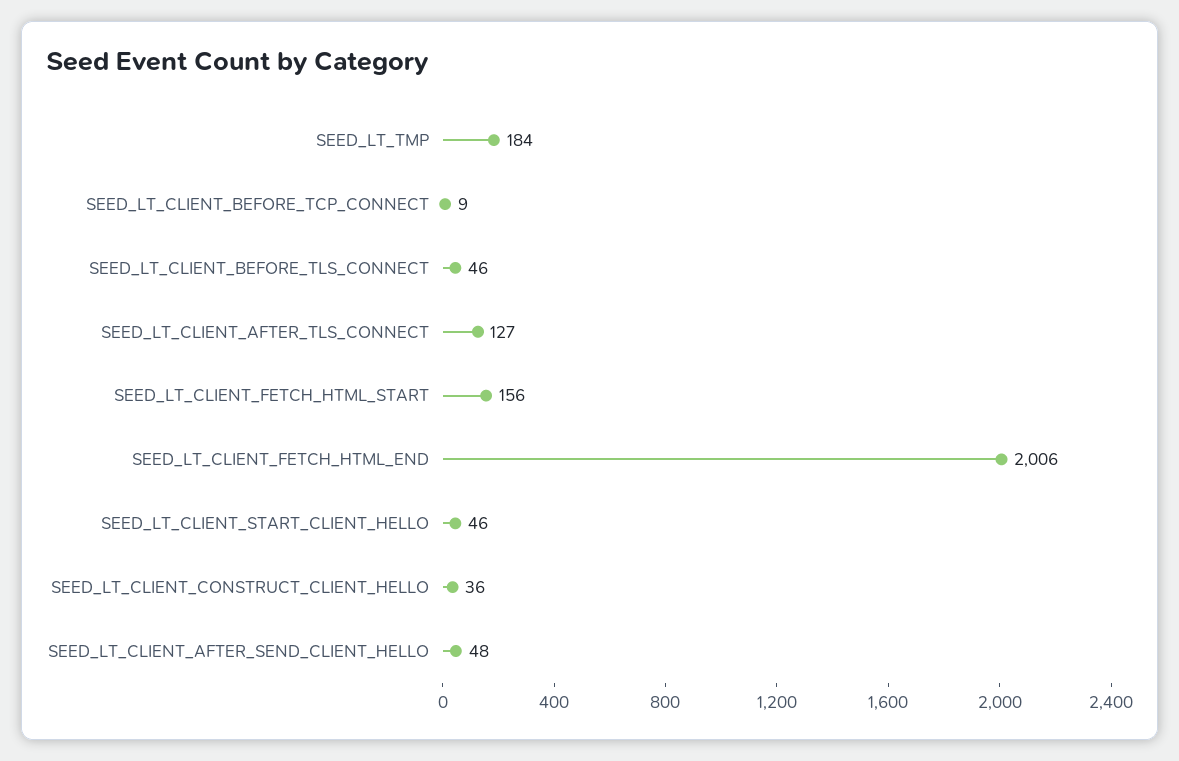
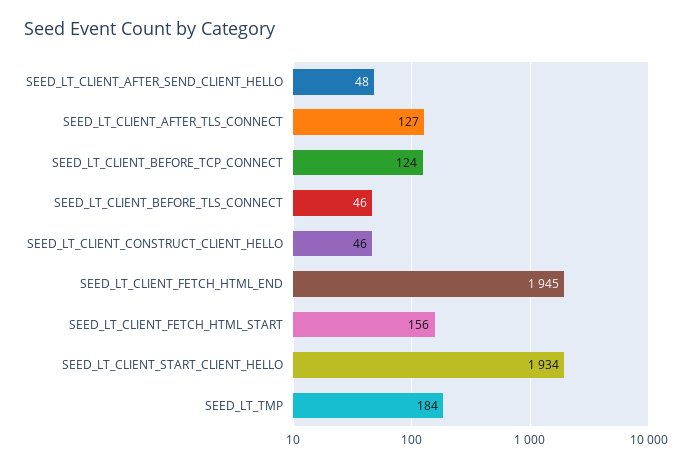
SEED_LT_CLIENT_BEFORE_TCP_CONNECT: 9 -> 124
SEED_LT_CLIENT_FETCH_HTML_END: 2006 -> 1945
SEED_LT_CLIENT_START_CLIENT_HELLO: 46 -> 1934
SEED_LT_CLIENT_CONSTRUCT_CLIENT_HELLO: 36 -> 46

